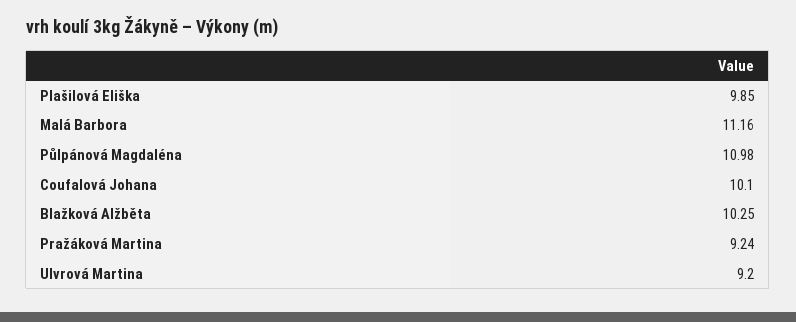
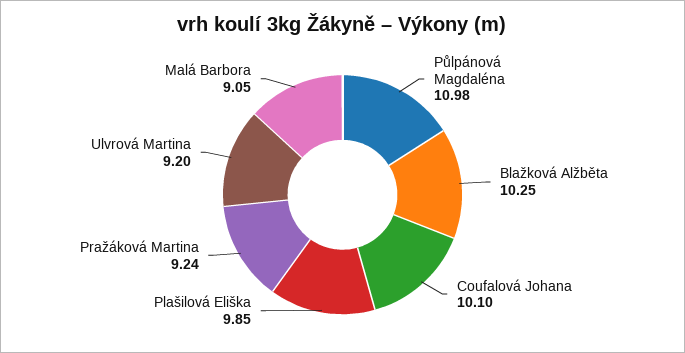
Malá Barbora: 11.16 -> 9.05

